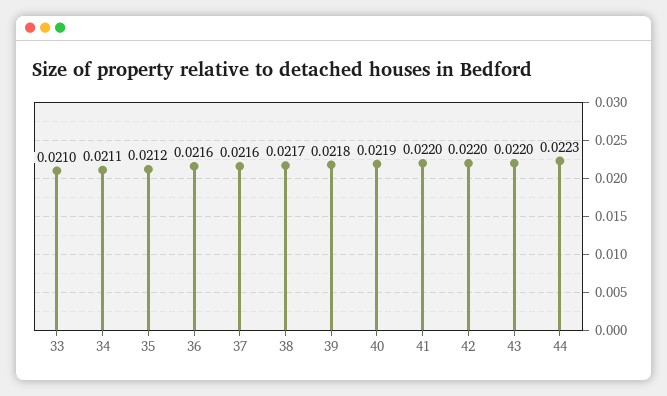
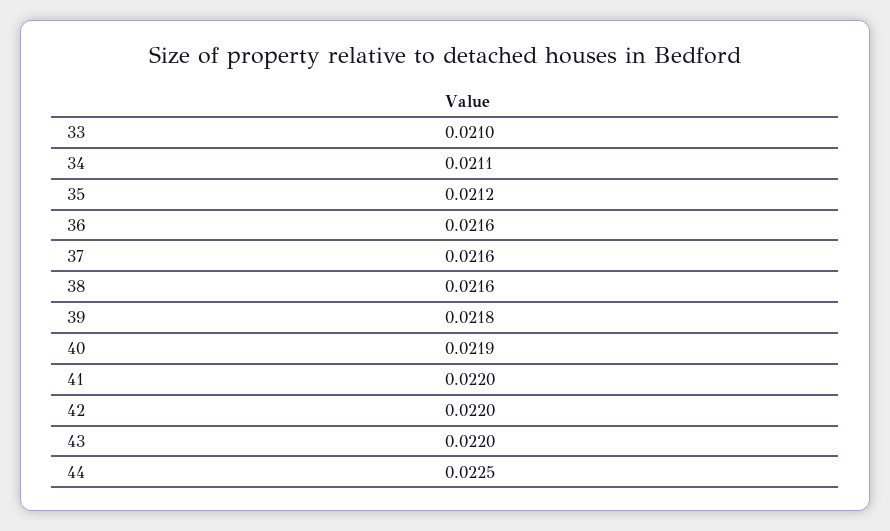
38: 0.0217 -> 0.0216
44: 0.0223 -> 0.0225

